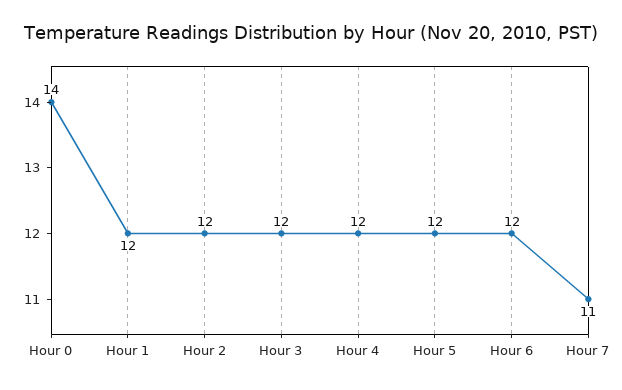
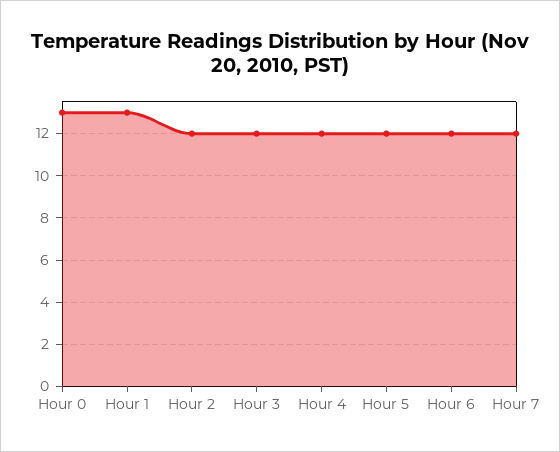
Hour 0: 14 -> 13
Hour 1: 12 -> 13
Hour 7: 11 -> 12

